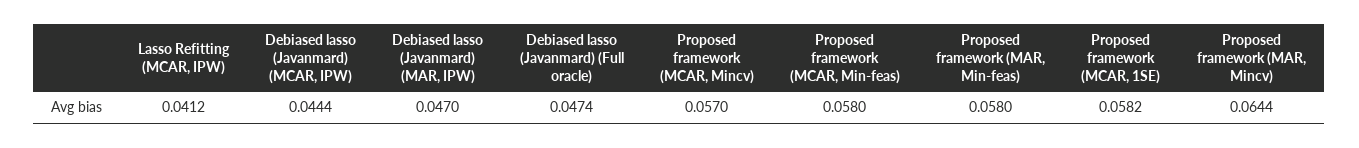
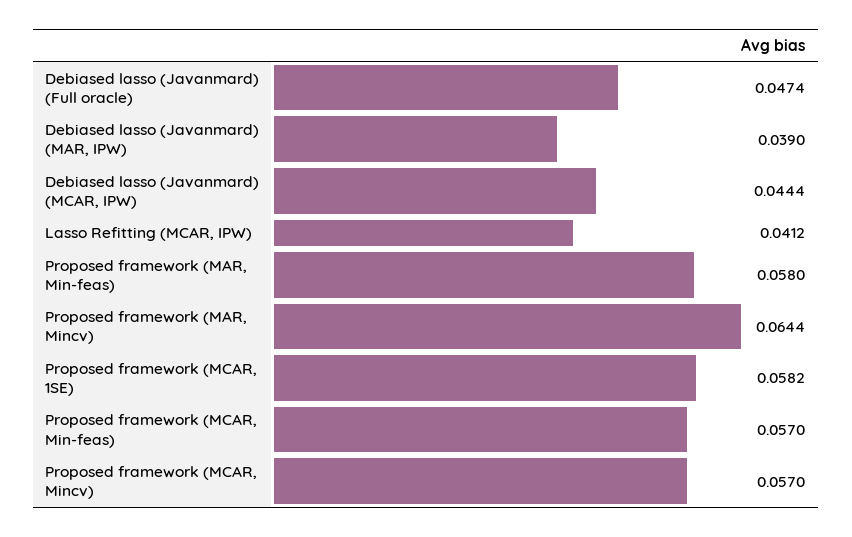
Debiased lasso (Javanmard) (MAR, IPW): 0.047 -> 0.039
Proposed framework (MCAR, Min-feas): 0.058 -> 0.057

